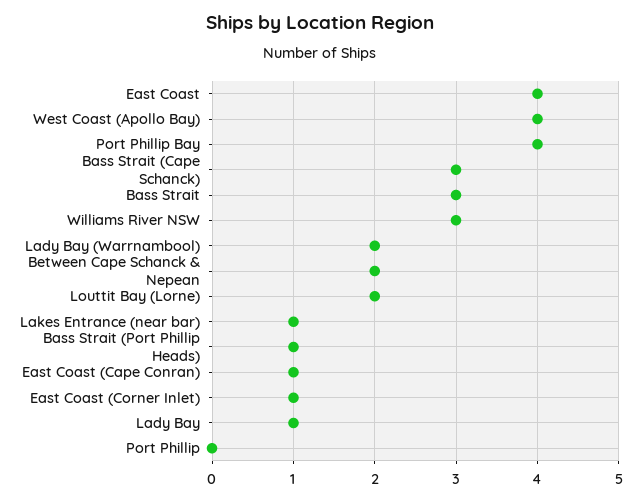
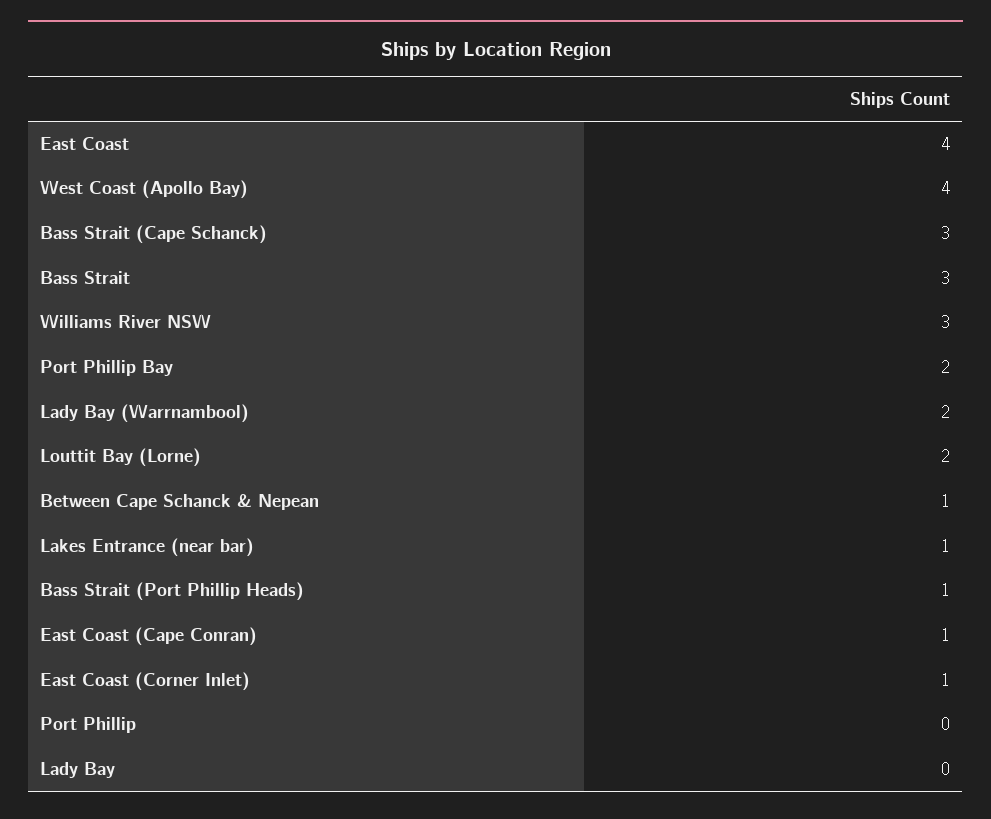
Port Phillip Bay: 4 -> 2
Between Cape Schanck & Nepean: 2 -> 1
Lady Bay: 1 -> 0

